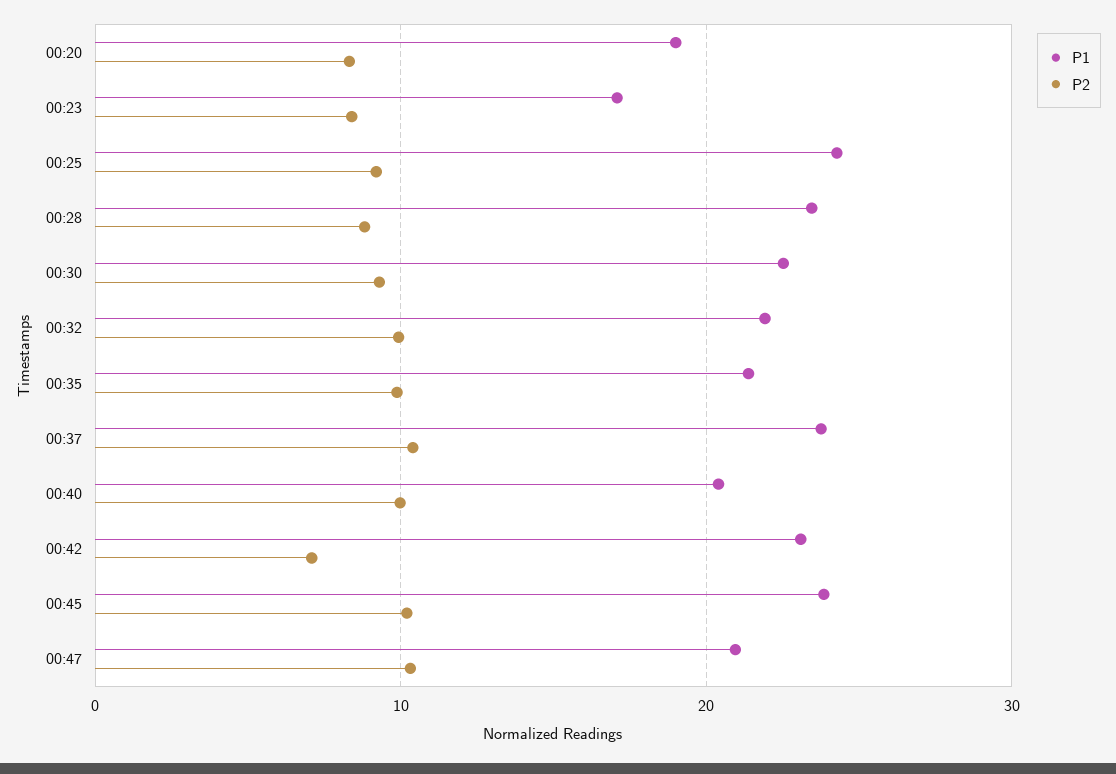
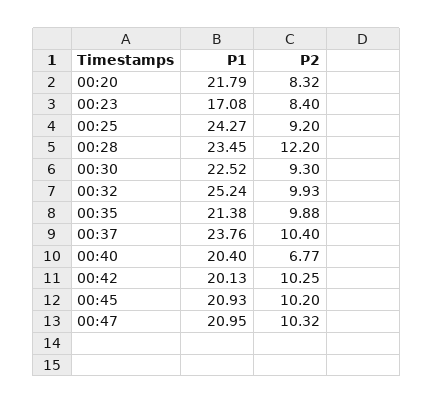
P1, 00:20: 19 -> 21.79
P2, 00:28: 9 -> 12.2
P1, 00:32: 22 -> 25.24
P2, 00:40: 10 -> 6.77
P1, 00:42: 23 -> 20.13
P2, 00:42: 7 -> 10.25
P1, 00:45: 24 -> 20.93

